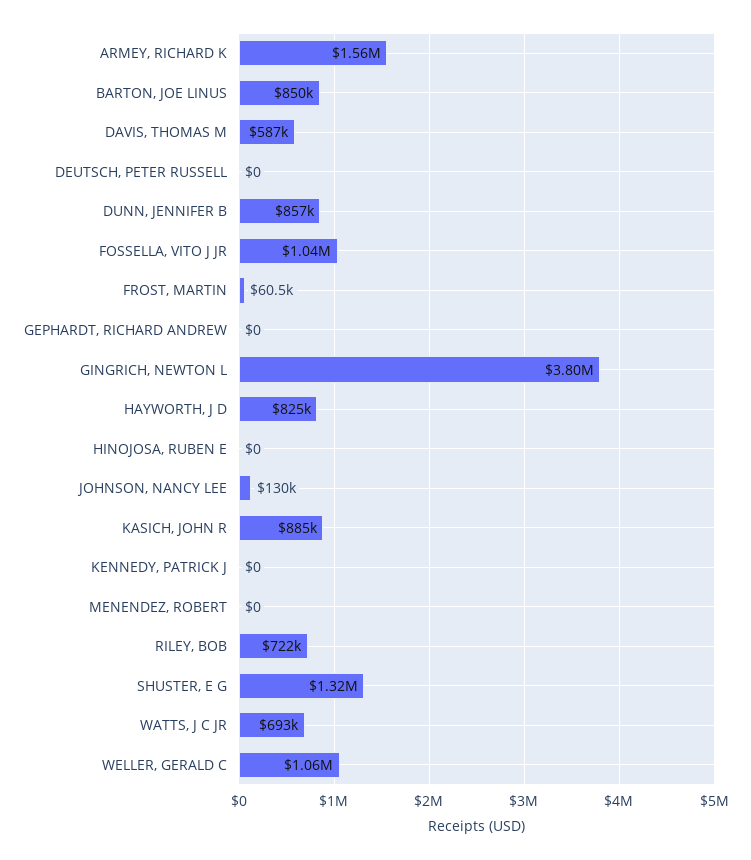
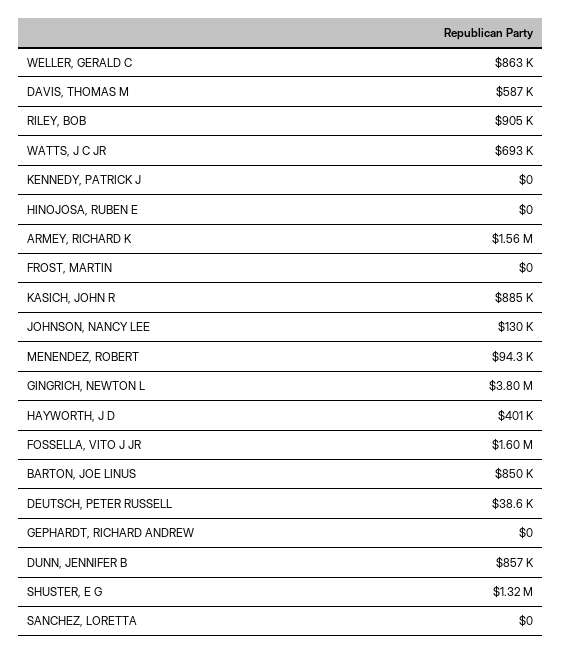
DEUTSCH, PETER RUSSELL: 0 -> 38600
FOSSELLA, VITO J JR: 1040000 -> 1600000
FROST, MARTIN: 60500 -> 0
HAYWORTH, J D: 825000 -> 401000
MENENDEZ, ROBERT: 0 -> 94300
RILEY, BOB: 722000 -> 905000
WELLER, GERALD C: 1060000 -> 863000
SANCHEZ, LORETTA: none -> 0

